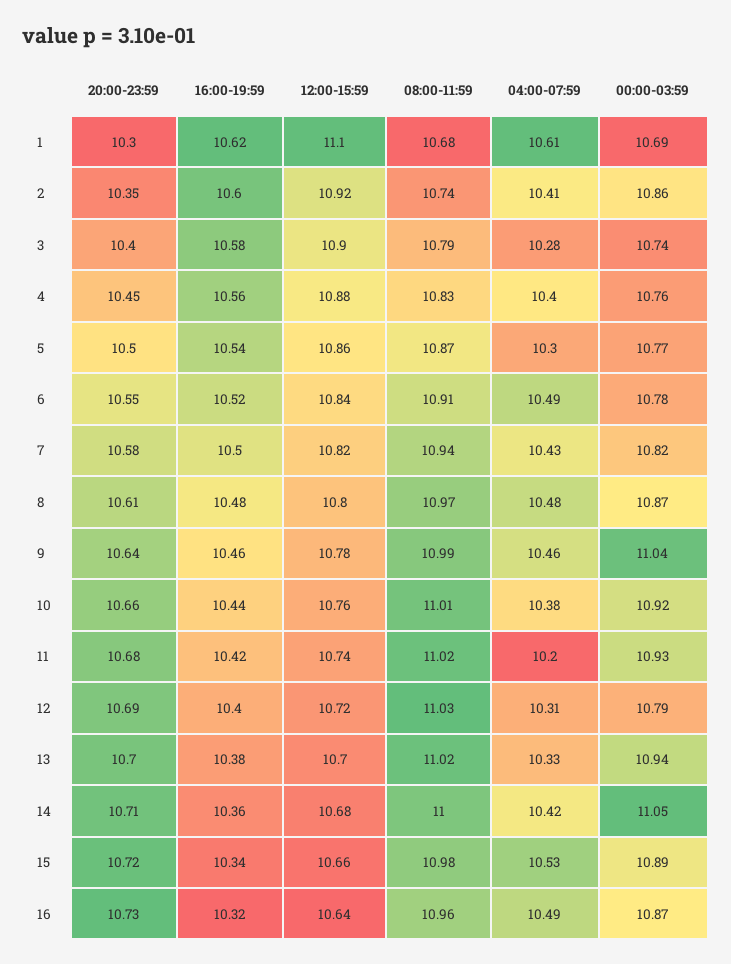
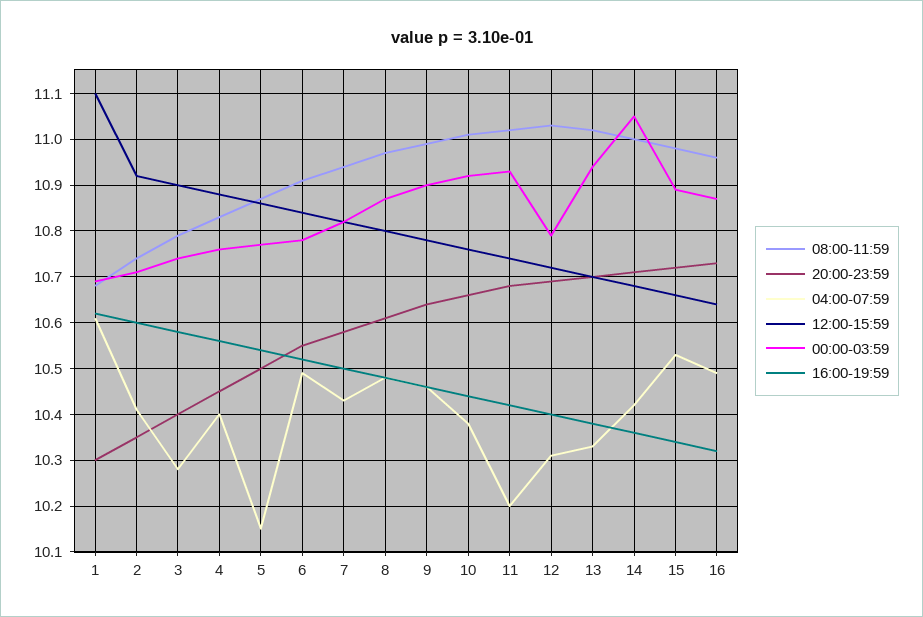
00:00-03:59, 2: 10.86 -> 10.7
04:00-07:59, 5: 10.3 -> 10.15
00:00-03:59, 9: 11.04 -> 10.9

